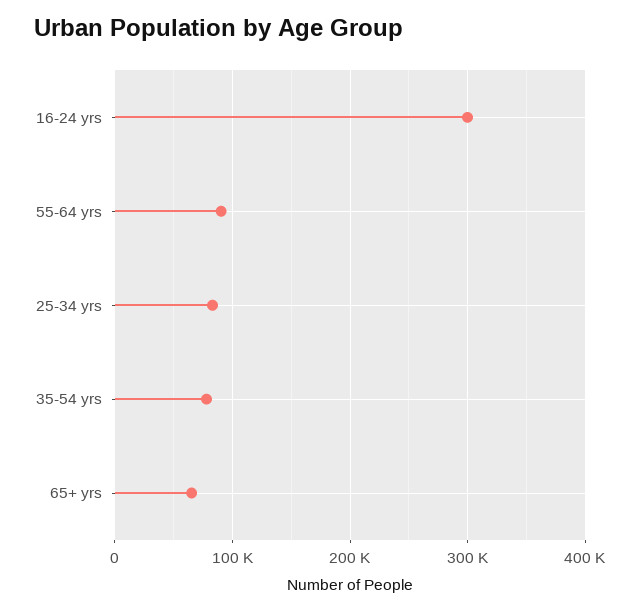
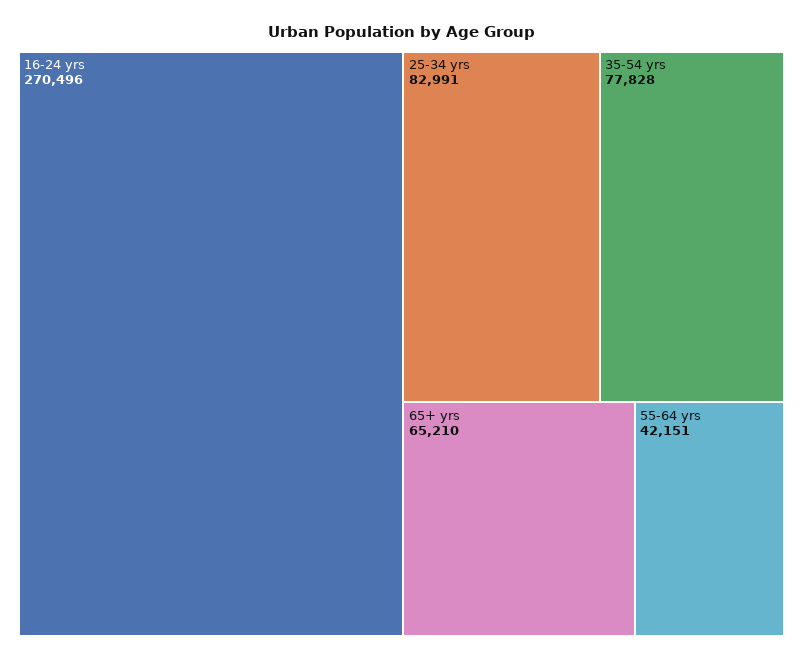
16-24 yrs: 300000 -> 270496
55-64 yrs: 90000 -> 42151

